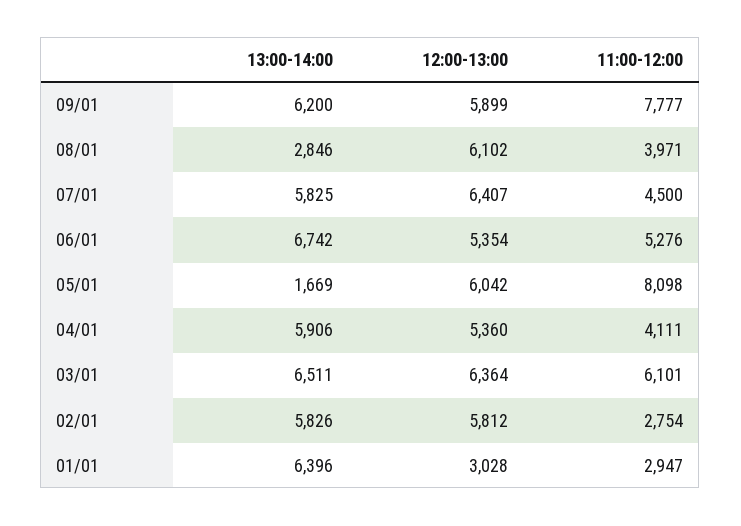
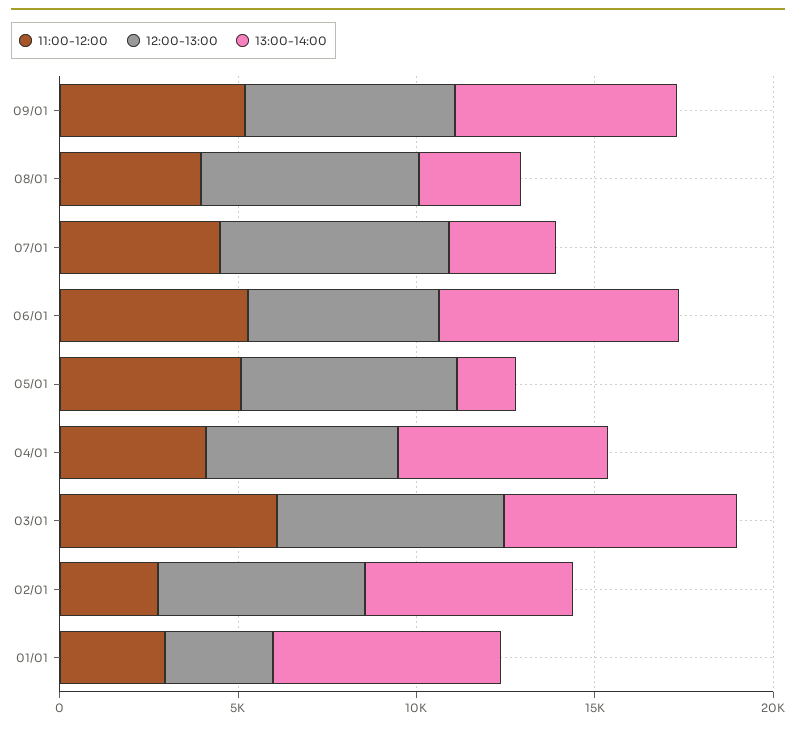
11:00-12:00, 09/01: 7777 -> 5000
13:00-14:00, 07/01: 5825 -> 3000
11:00-12:00, 05/01: 8098 -> 5000

